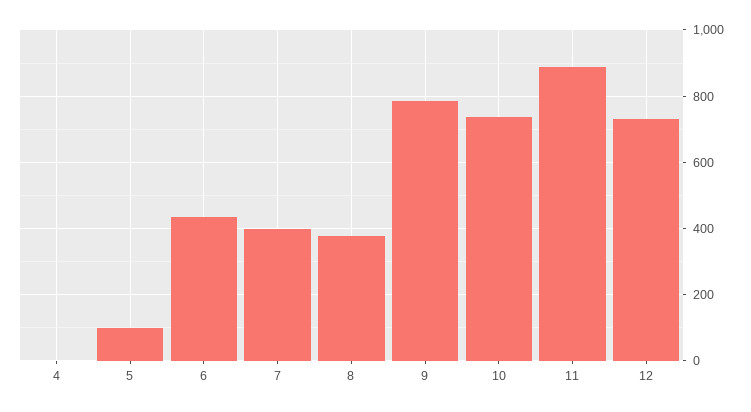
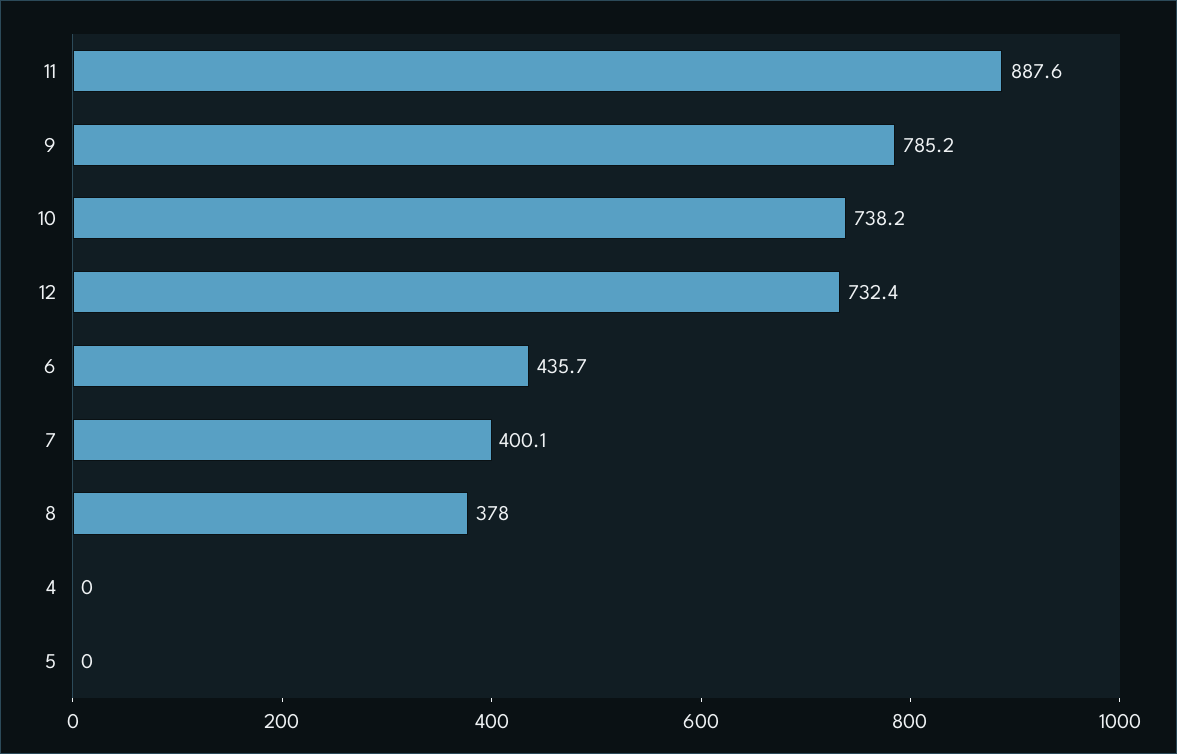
5: 100 -> 0

